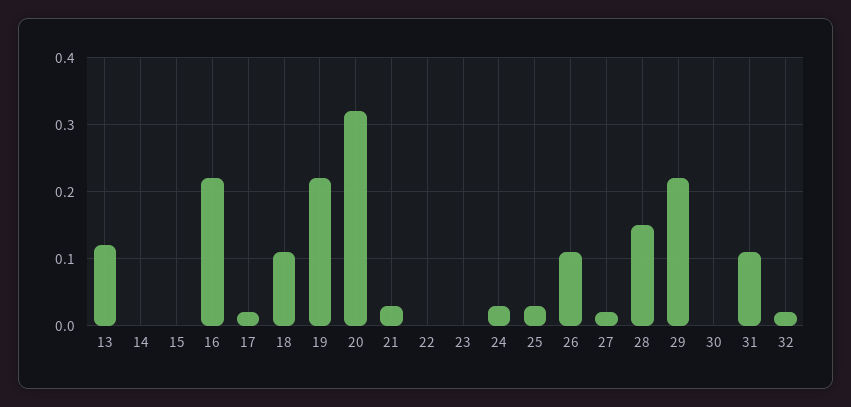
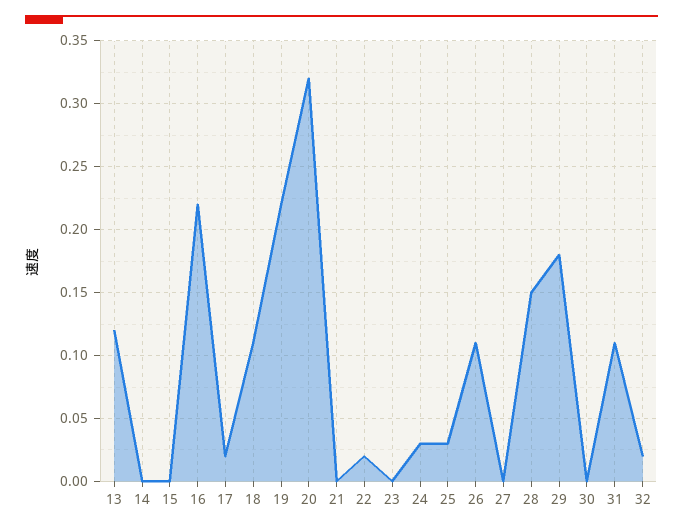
21: 0.03 -> 0
22: 0 -> 0.02
27: 0.02 -> 0
29: 0.22 -> 0.18

